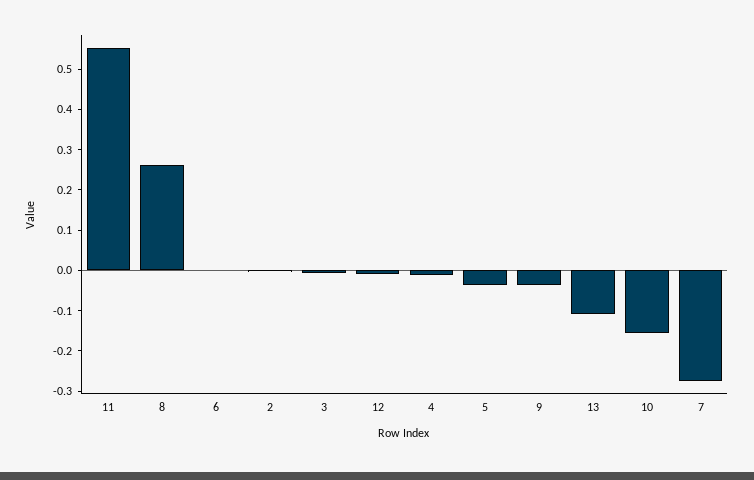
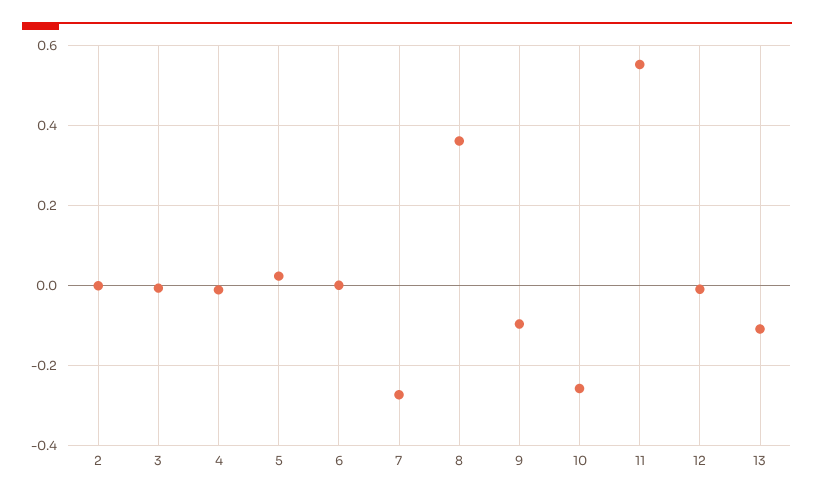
8: 0.26 -> 0.36
5: -0.04 -> 0.02
9: -0.04 -> -0.1
10: -0.16 -> -0.26

